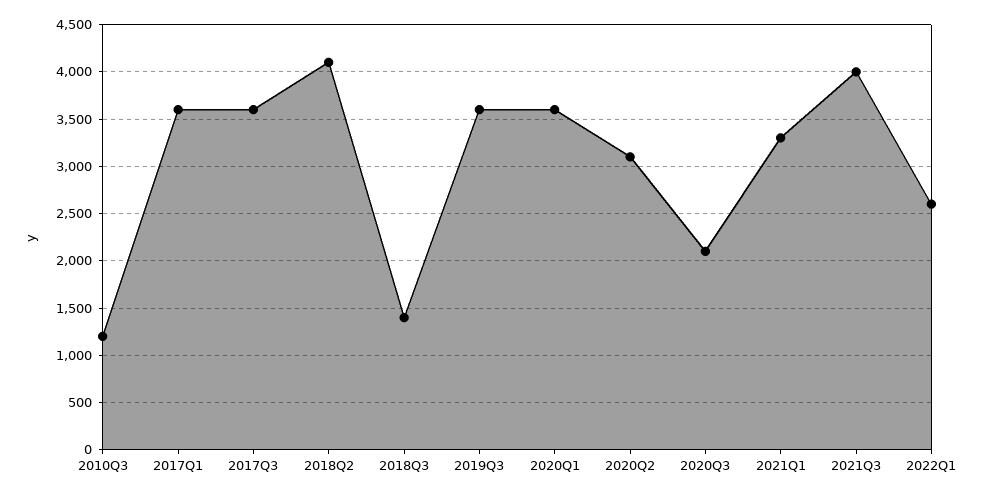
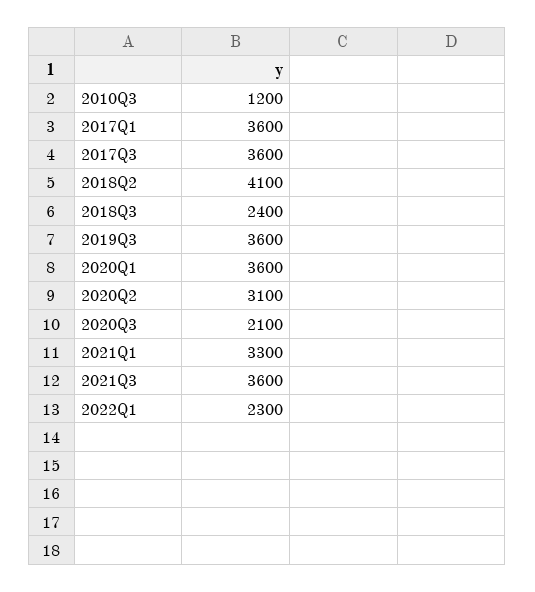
2018Q3: 1400 -> 2400
2021Q3: 4000 -> 3600
2022Q1: 2600 -> 2300

